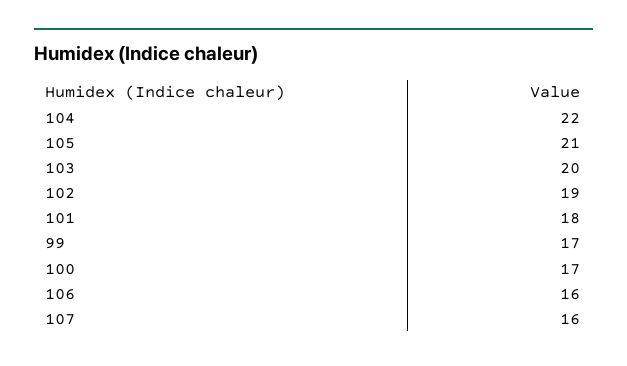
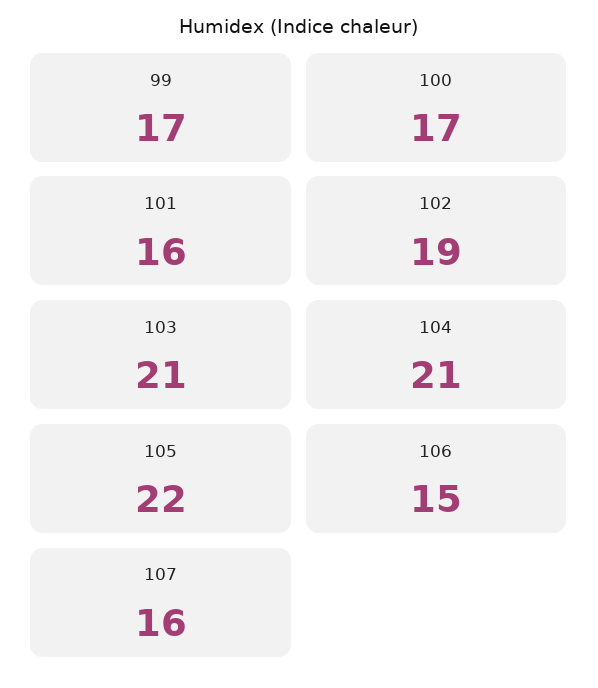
104: 22 -> 21
105: 21 -> 22
103: 20 -> 21
101: 18 -> 16
106: 16 -> 15

